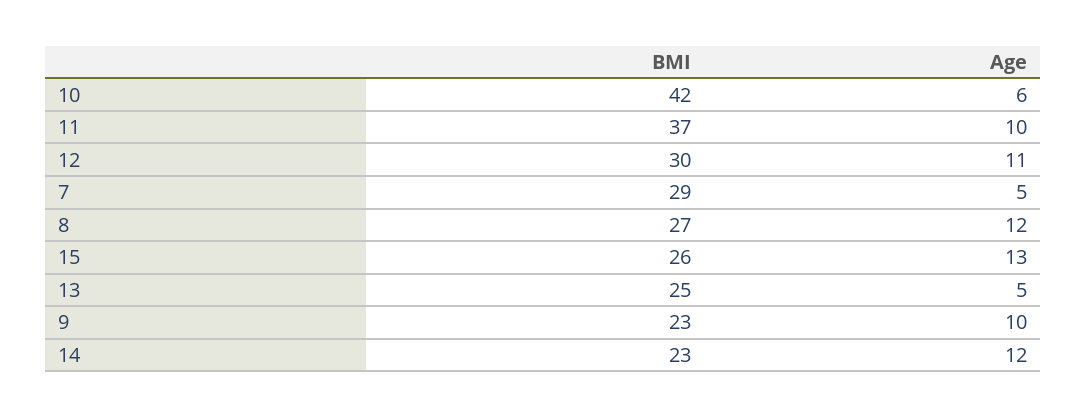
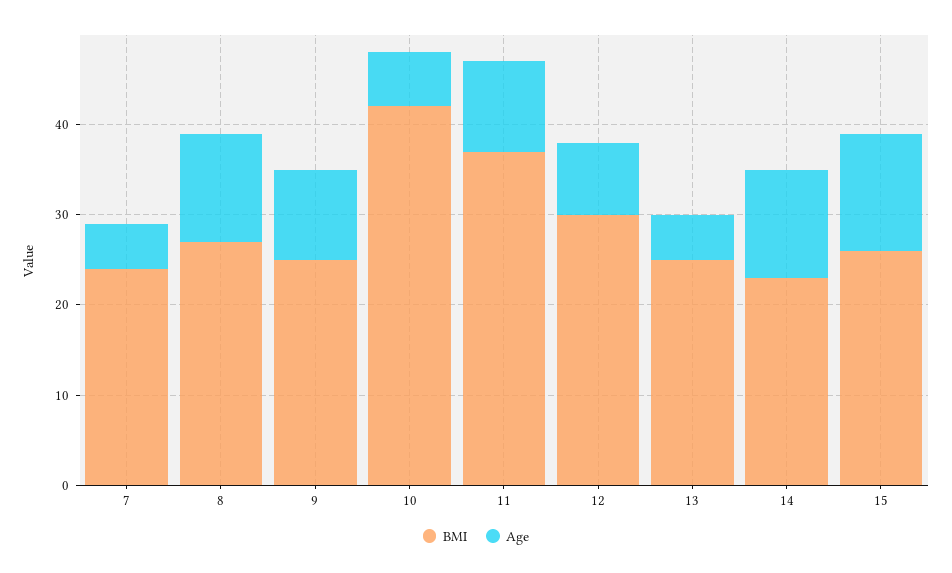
Age, 12: 11 -> 8
BMI, 7: 29 -> 24
BMI, 9: 23 -> 25

